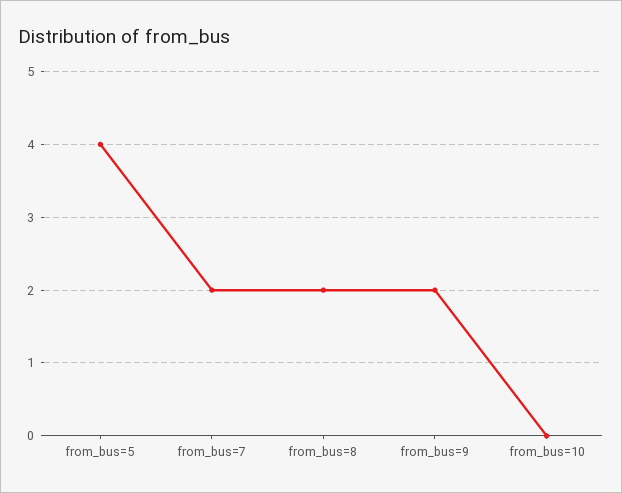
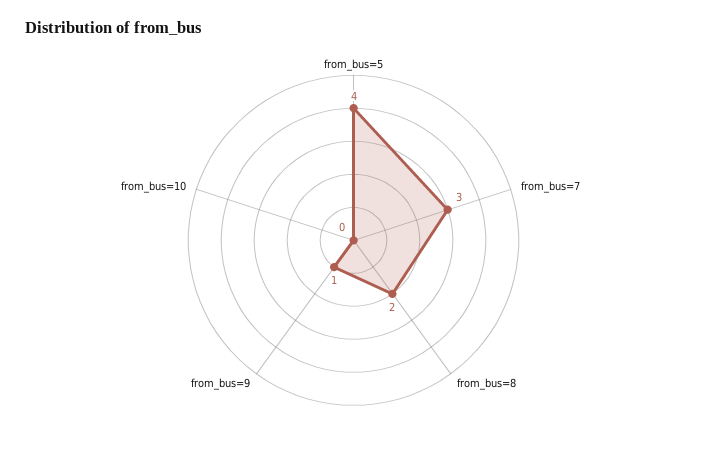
from_bus=7: 2 -> 3
from_bus=9: 2 -> 1

